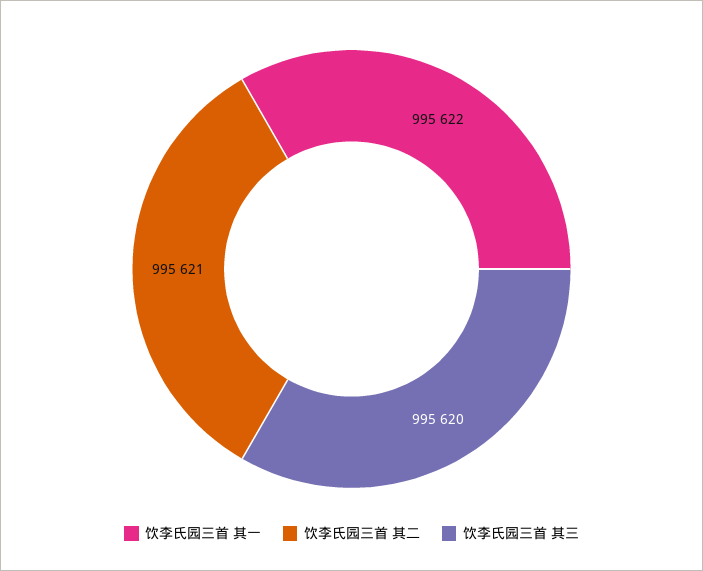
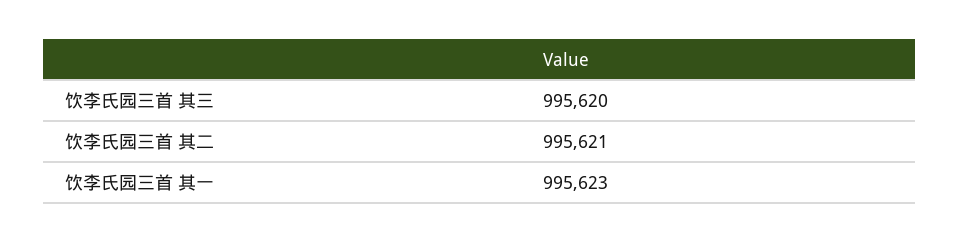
饮李氏园三首 其一: 995622 -> 995623

